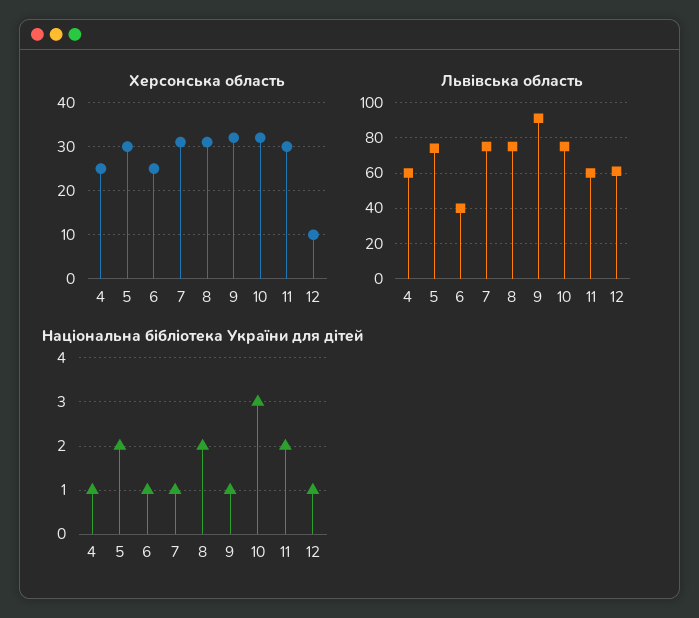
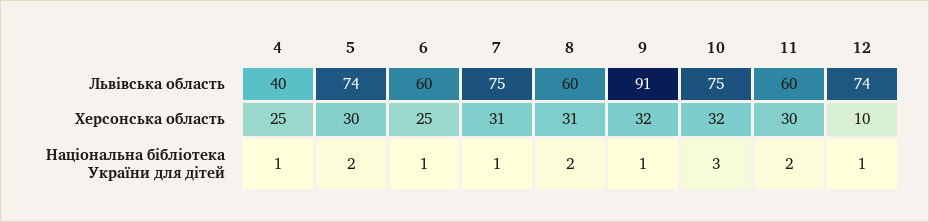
Львівська область, 4: 60 -> 40
Львівська область, 6: 40 -> 60
Львівська область, 8: 75 -> 60
Львівська область, 12: 60 -> 74

